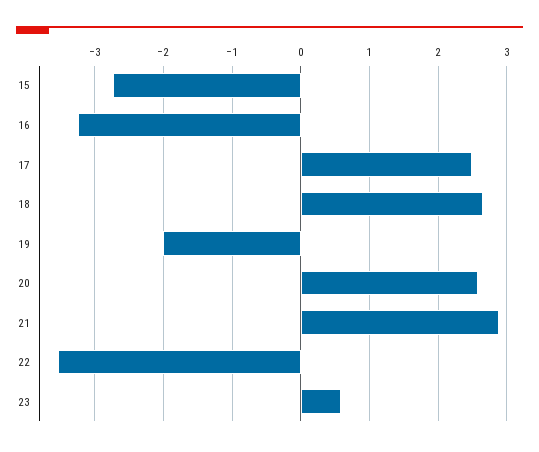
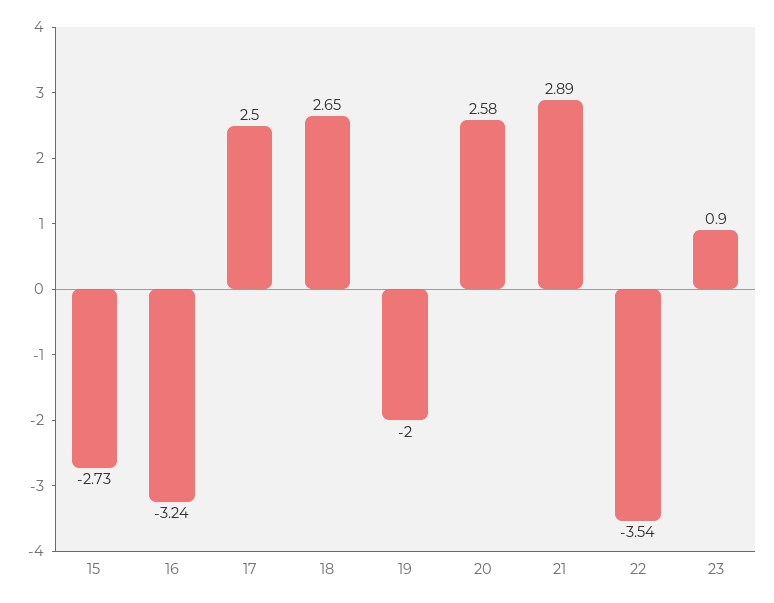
23: 0.6 -> 0.9

